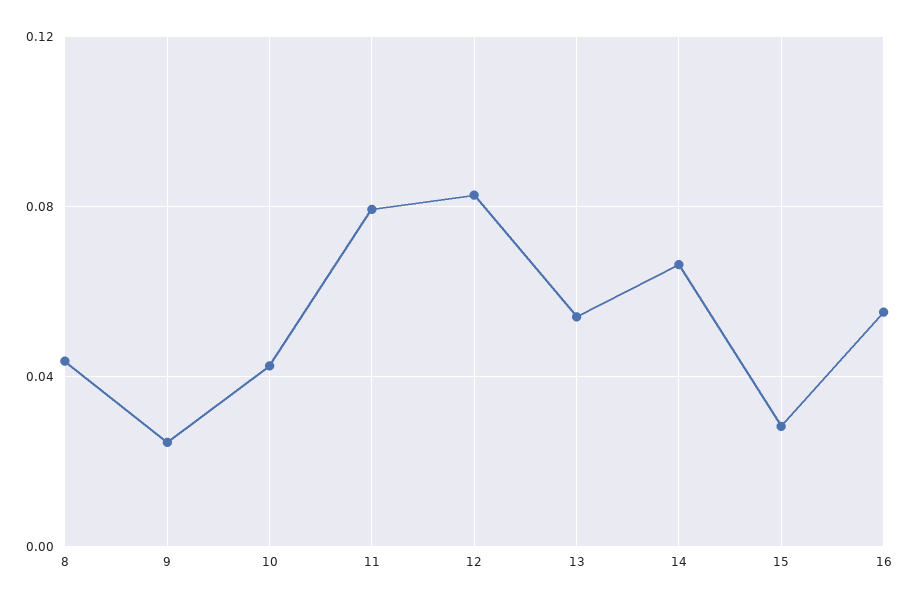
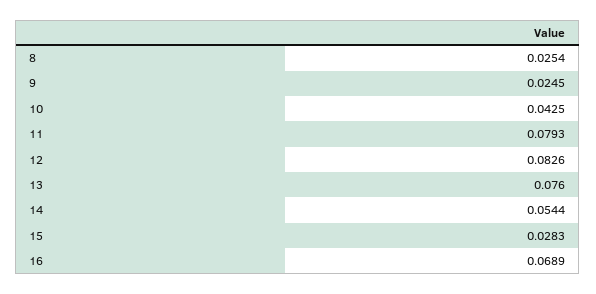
8: 0.045 -> 0.0254
13: 0.055 -> 0.076
14: 0.065 -> 0.0544
16: 0.055 -> 0.0689

